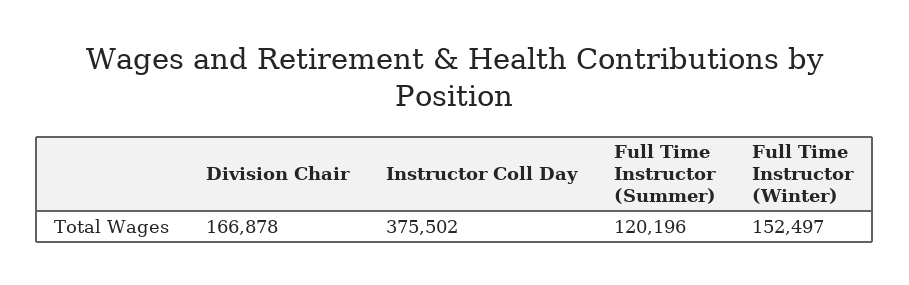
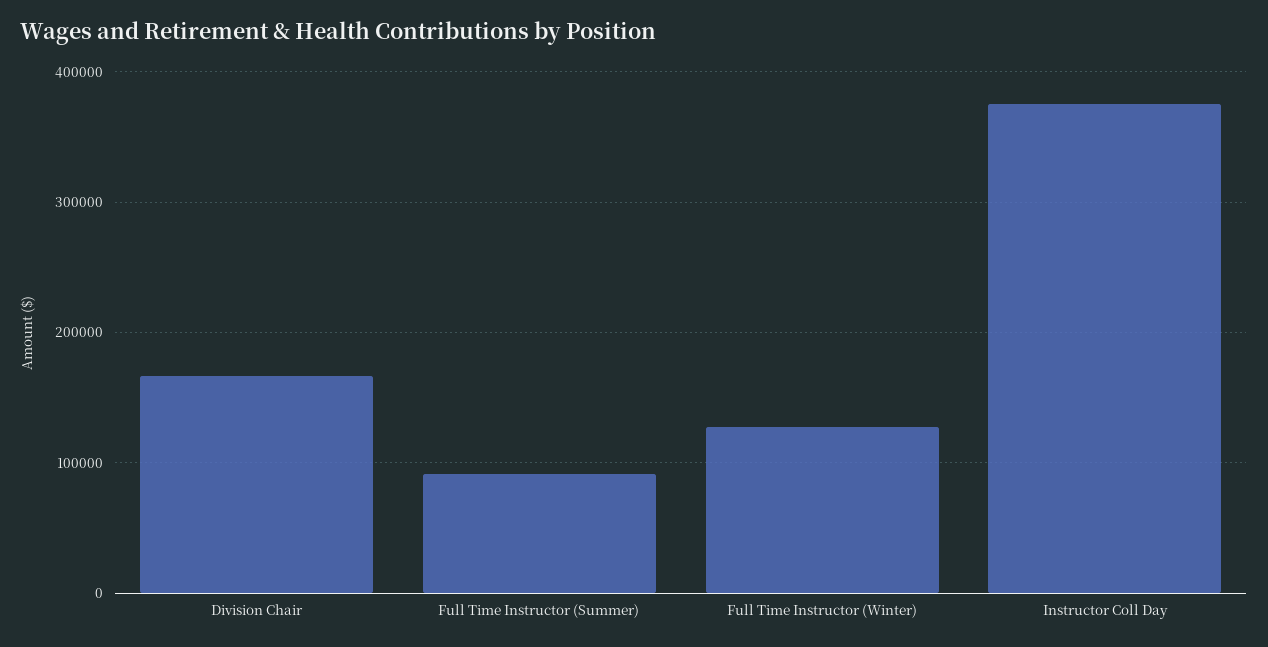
Full Time Instructor (Summer): 120196 -> 90000
Full Time Instructor (Winter): 152497 -> 130000

